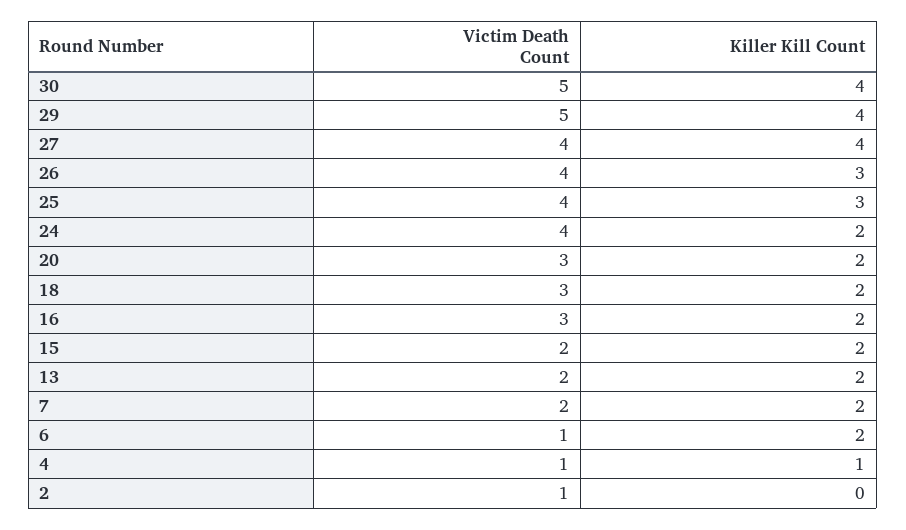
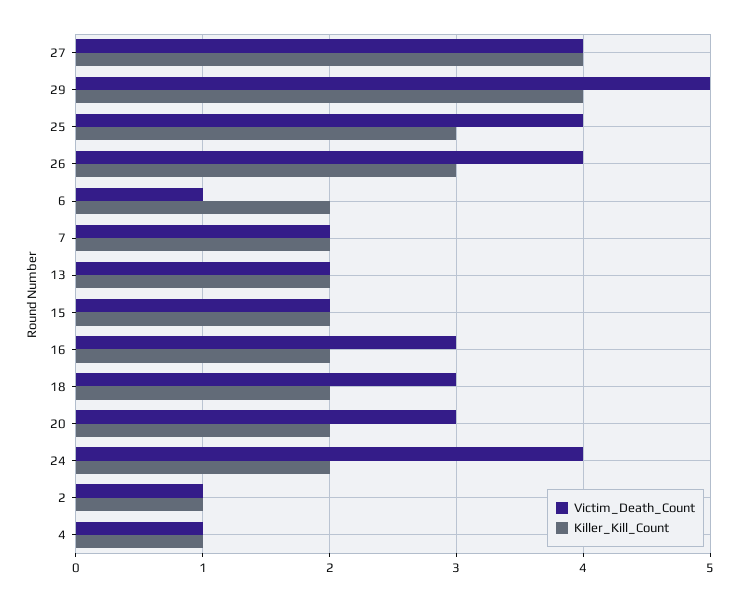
Victim Death Count, 30: 5 -> none
Killer Kill Count, 30: 4 -> none
Killer Kill Count, 2: 0 -> 1

